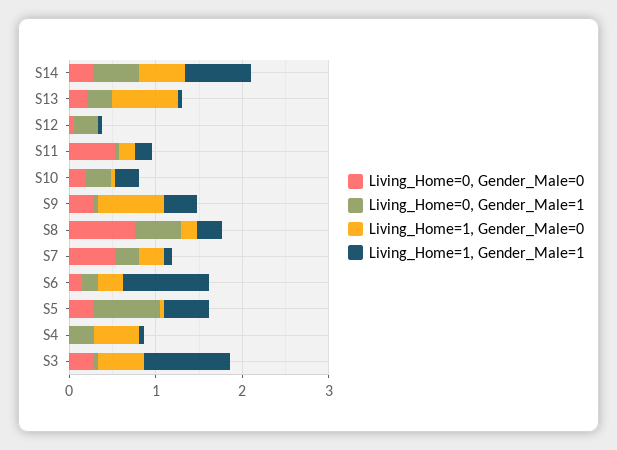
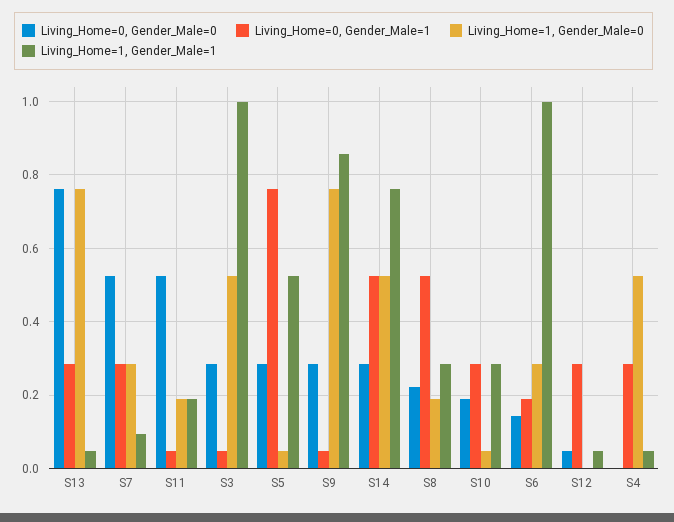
Living_Home=0, Gender_Male=0, S13: 0.2 -> 0.76
Living_Home=1, Gender_Male=1, S9: 0.4 -> 0.86
Living_Home=0, Gender_Male=0, S8: 0.8 -> 0.22

